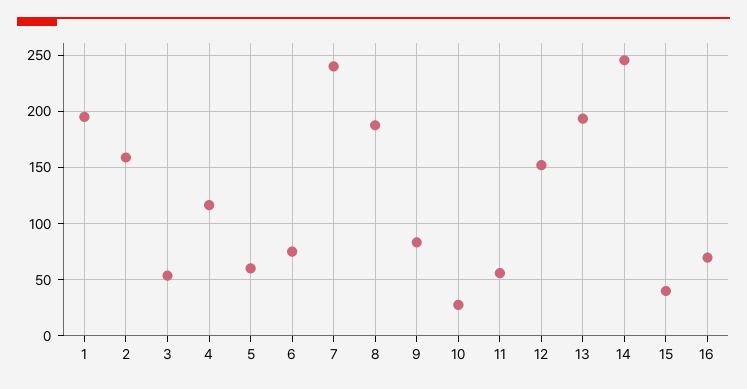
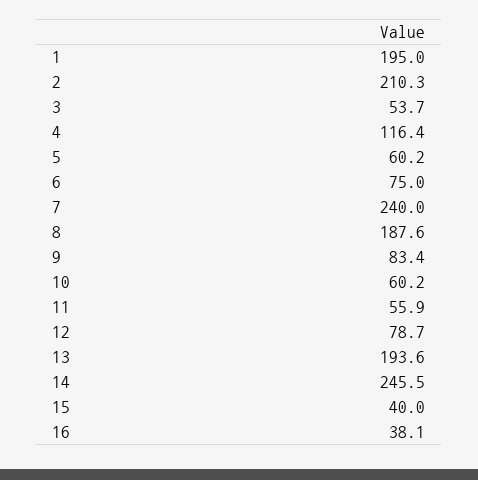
2: 160 -> 210.3
10: 30 -> 60.2
12: 150 -> 78.7
16: 70 -> 38.1

